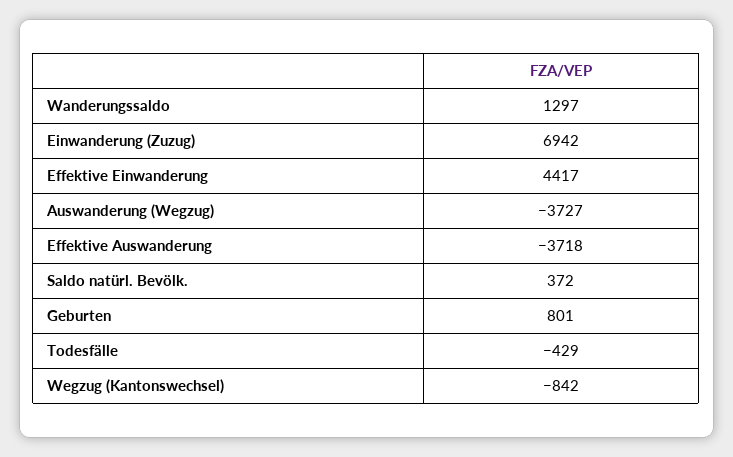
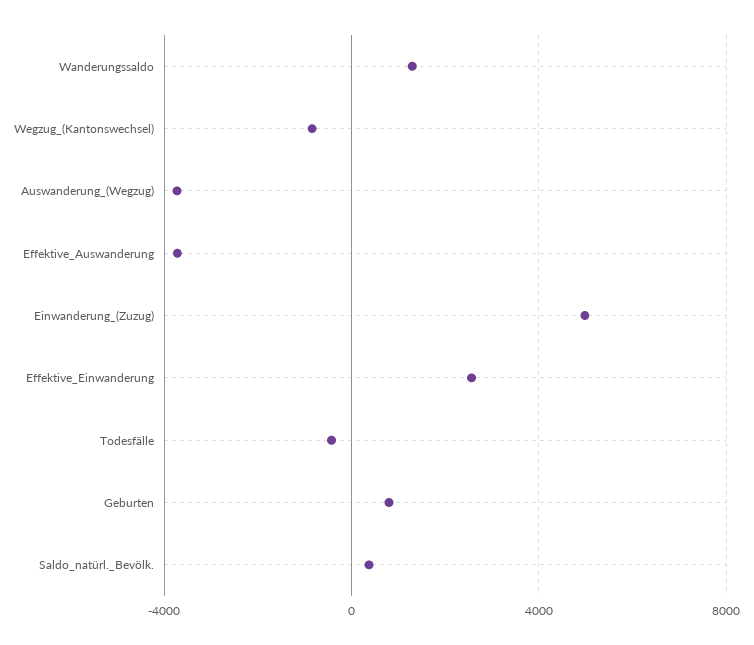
Einwanderung (Zuzug): 6942 -> 5000
Effektive Einwanderung: 4417 -> 2500

